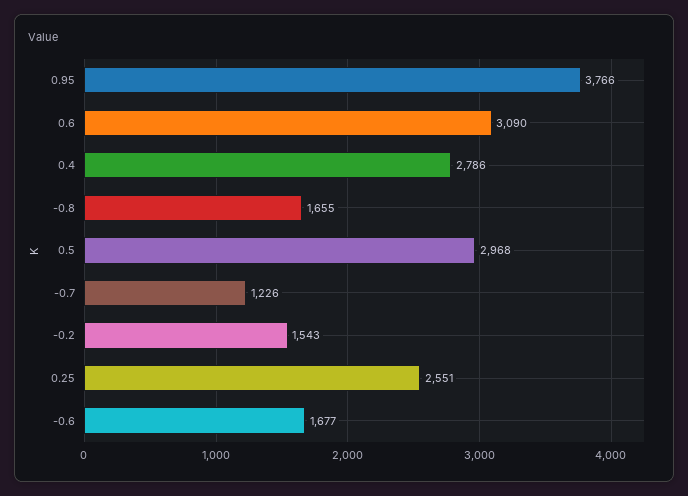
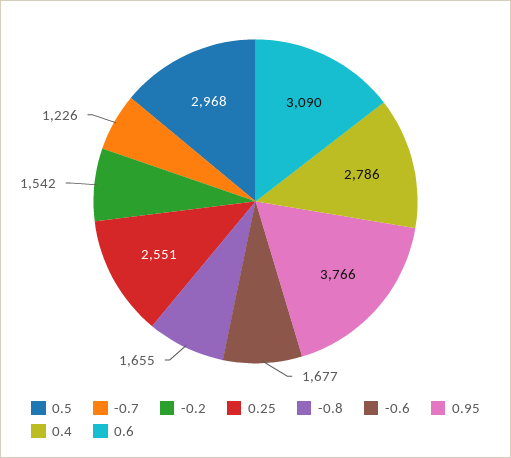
-0.2: 1543 -> 1542

